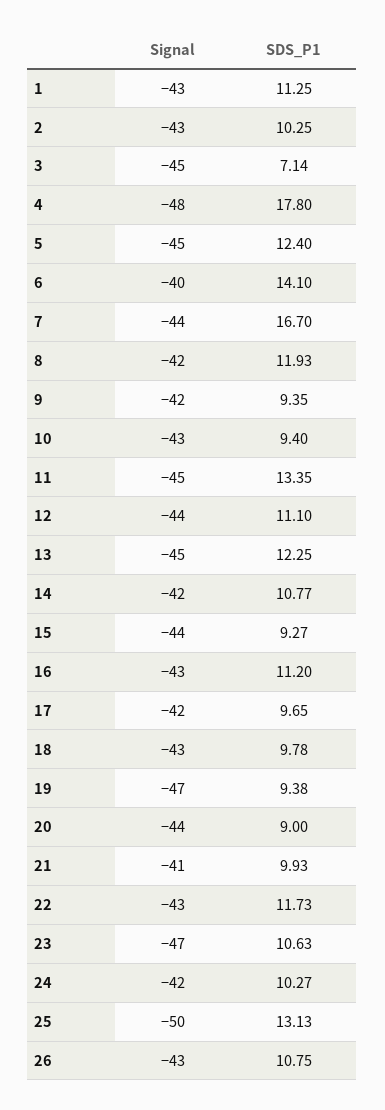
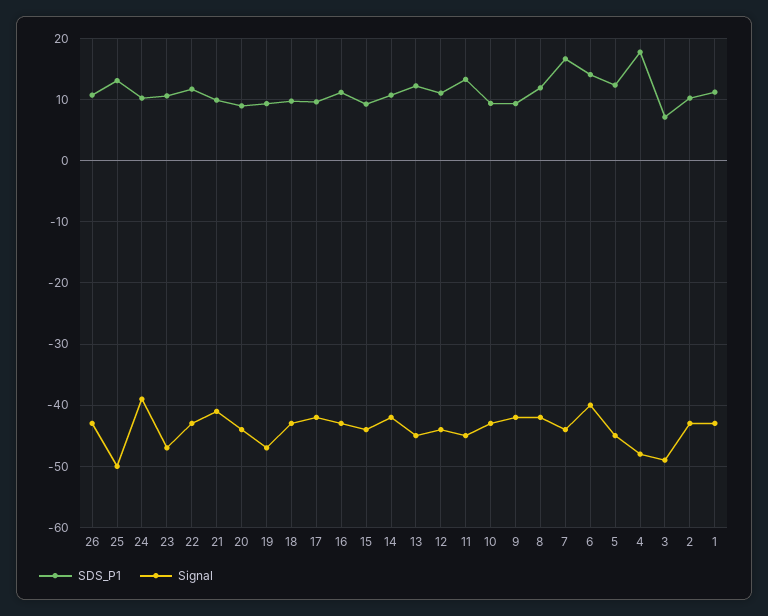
Signal, 3: -45 -> -49
Signal, 24: -42 -> -39

